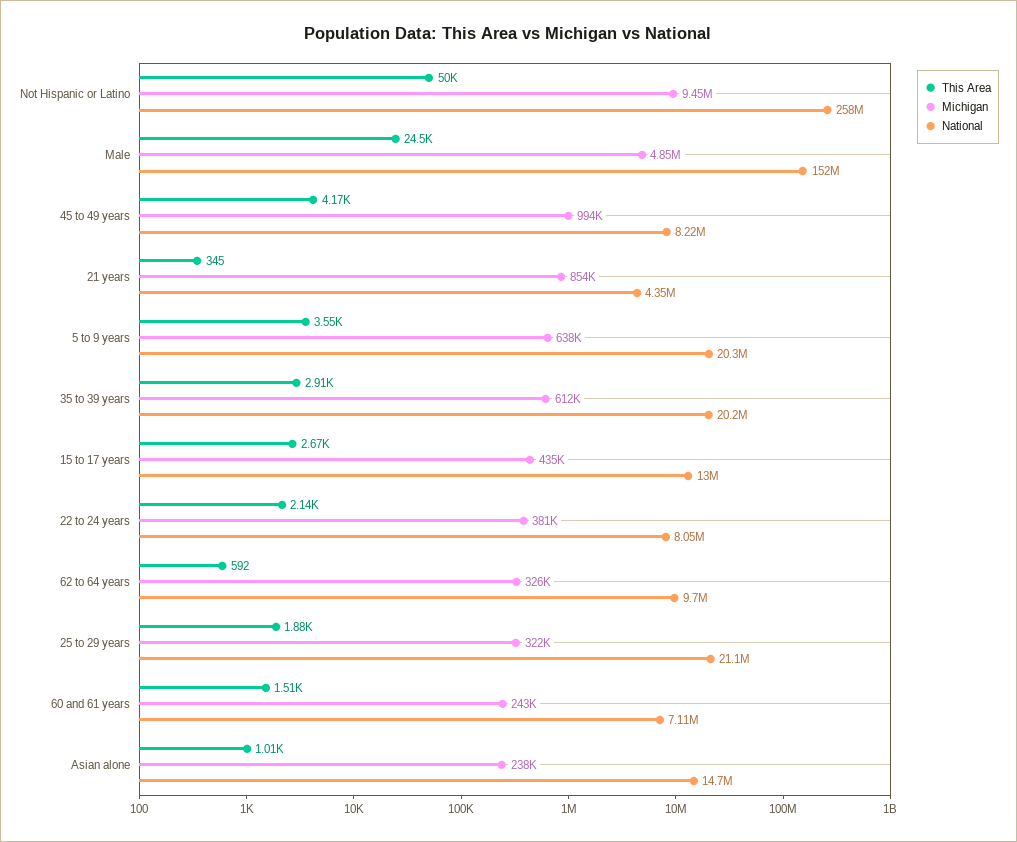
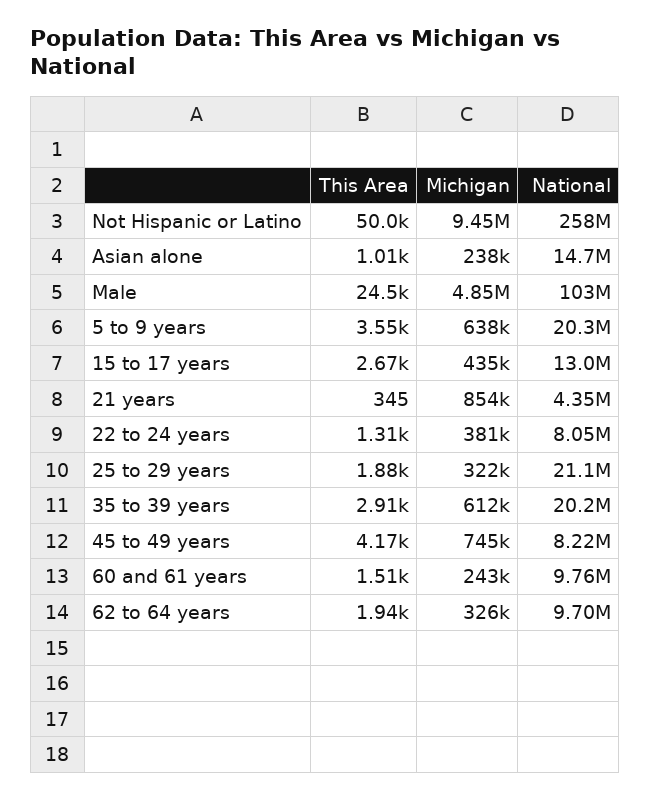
National, Male: 152000000 -> 103000000
Michigan, 45 to 49 years: 994000 -> 745000
This Area, 22 to 24 years: 2140 -> 1310
This Area, 62 to 64 years: 592 -> 1940
National, 60 and 61 years: 7110000 -> 9760000

